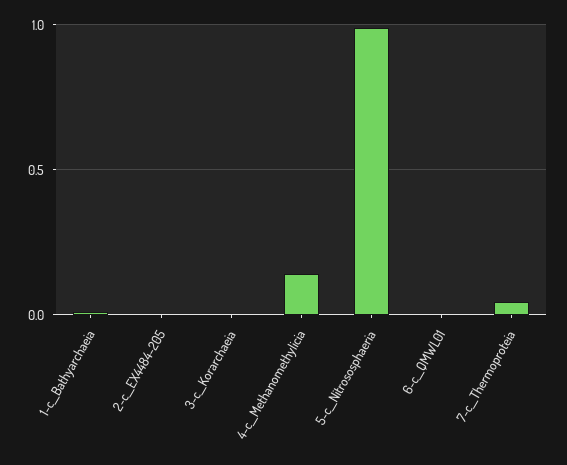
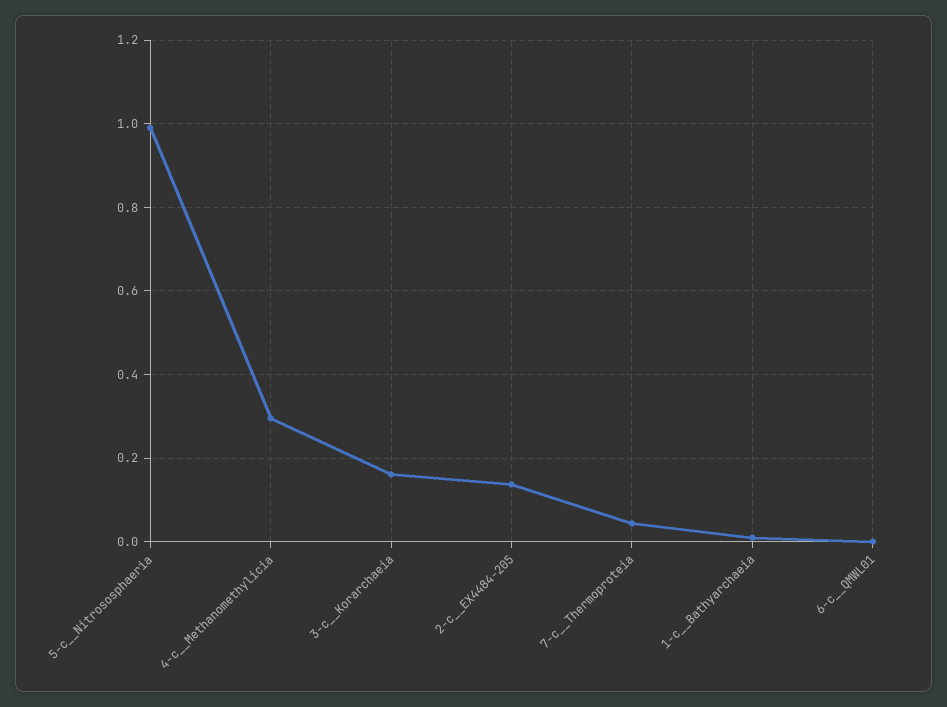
2-c__EX4484-205: 0 -> 0.14
3-c__Korarchaeia: 0 -> 0.16
4-c__Methanomethylicia: 0.15 -> 0.3

